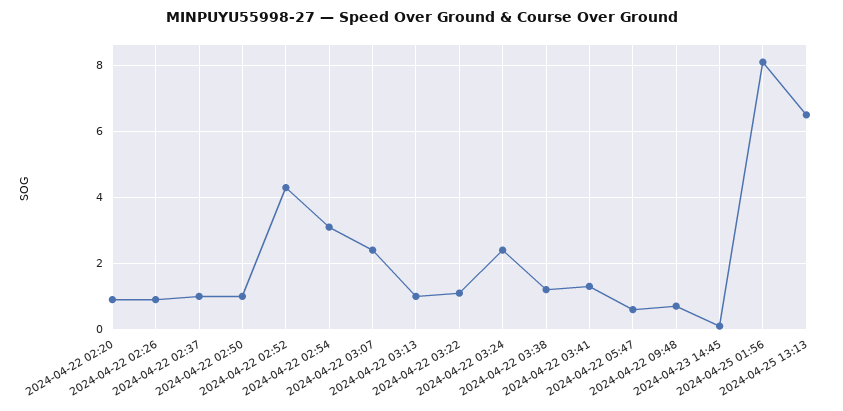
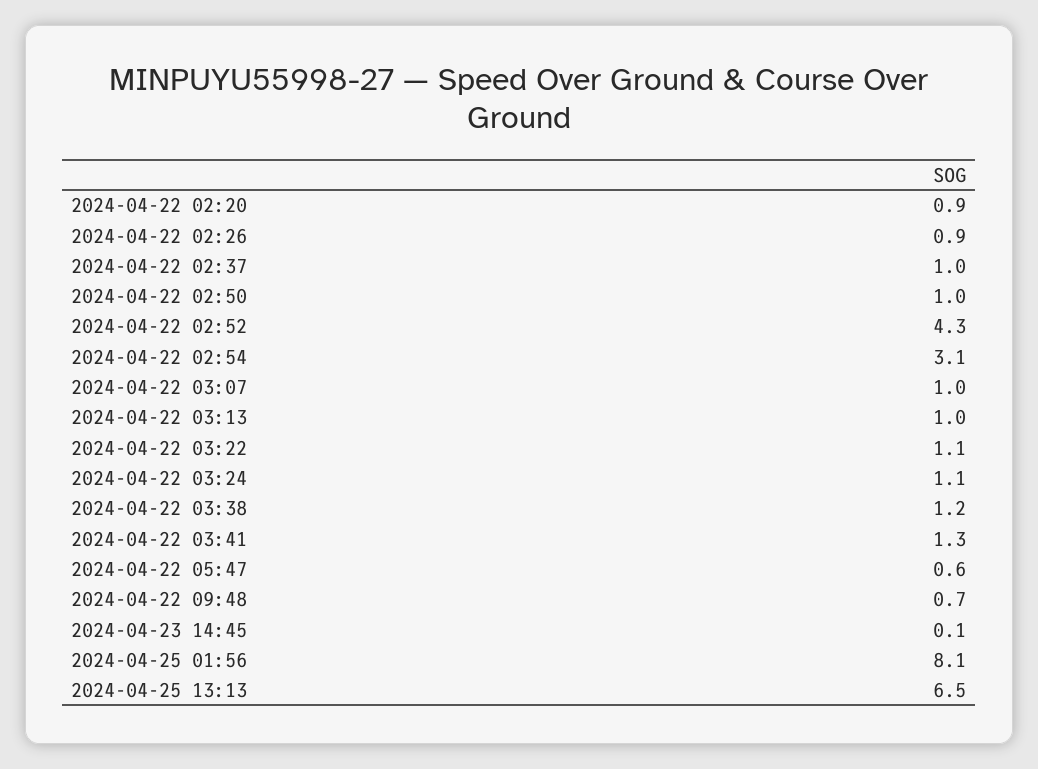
2024-04-22 03:07: 2.5 -> 1
2024-04-22 03:24: 2.5 -> 1.1

